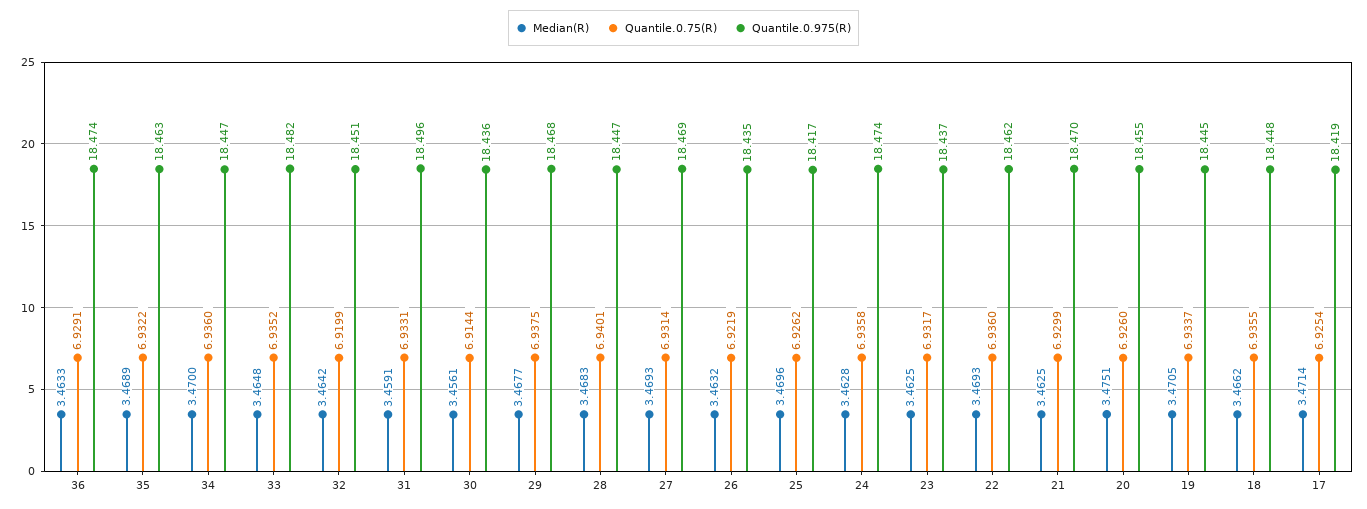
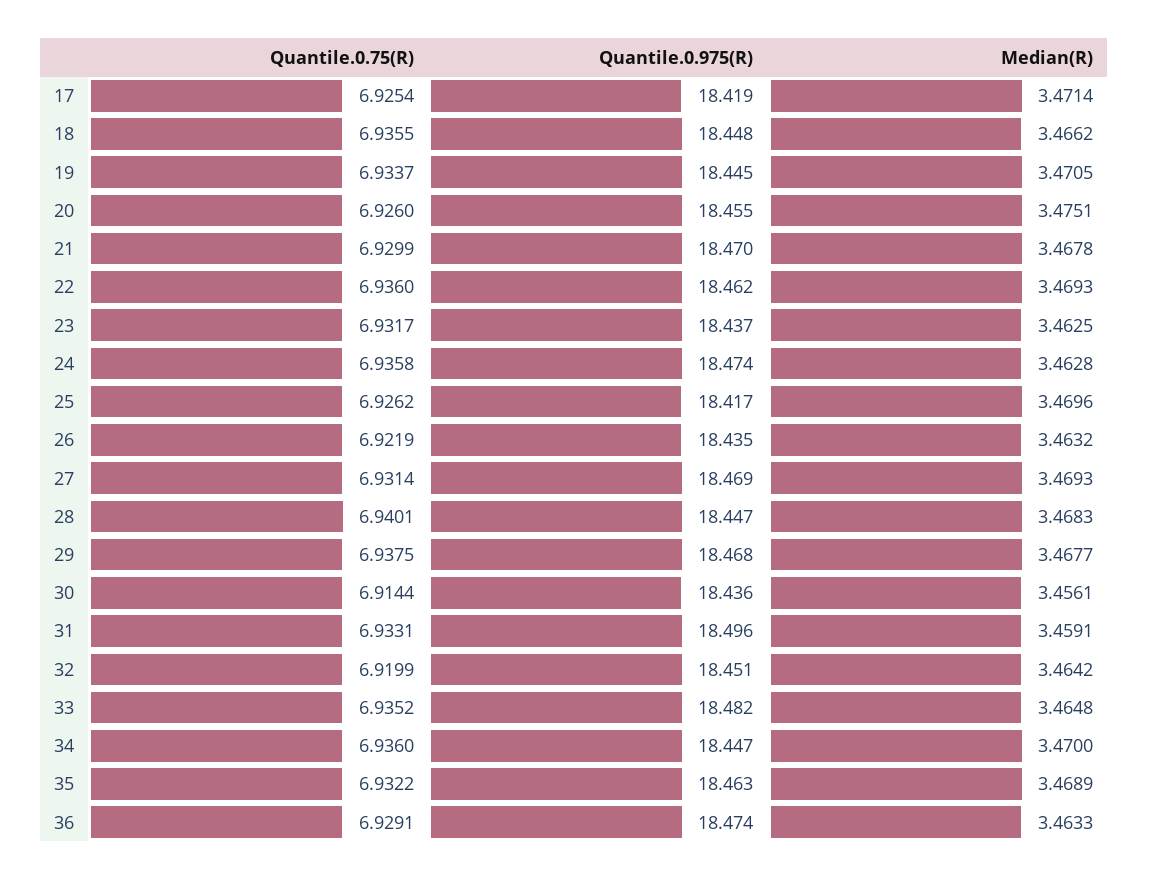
Median(R), 21: 3.4625 -> 3.4678

